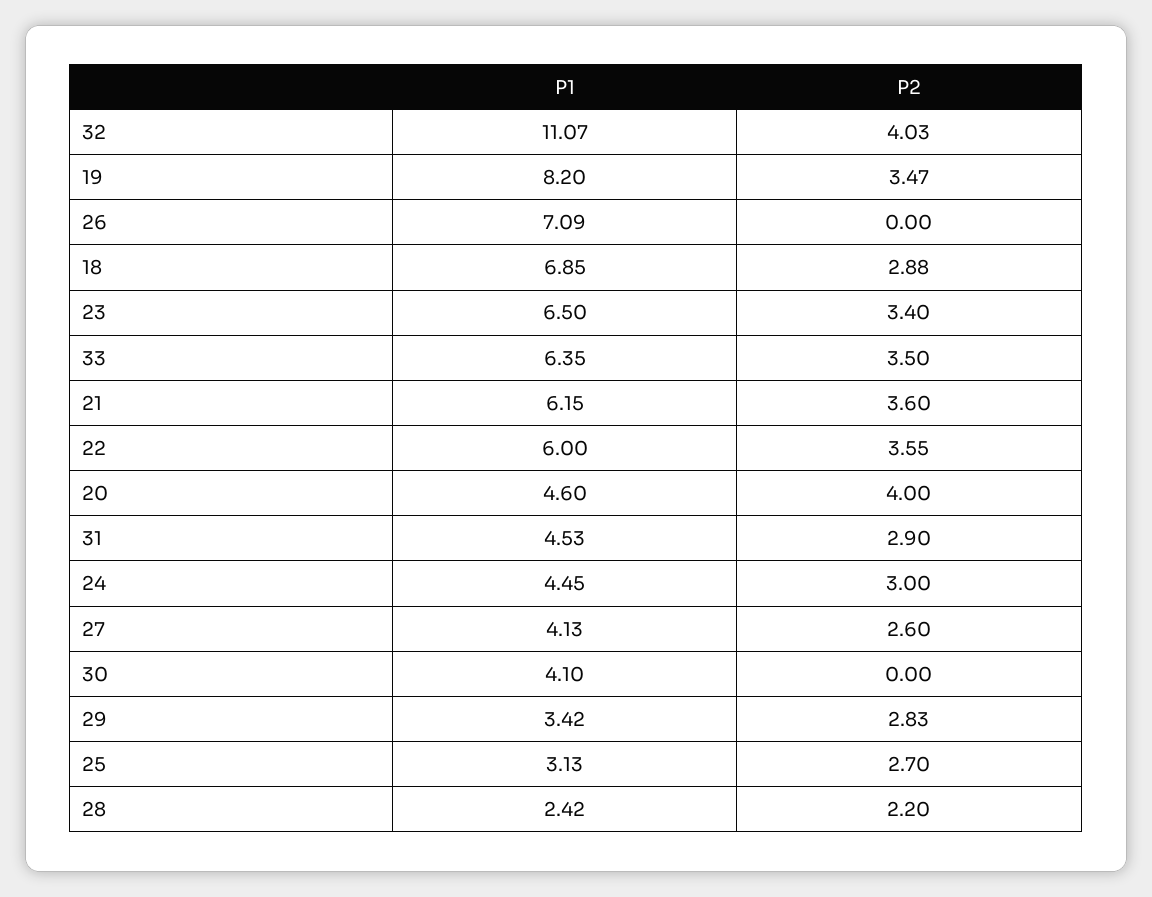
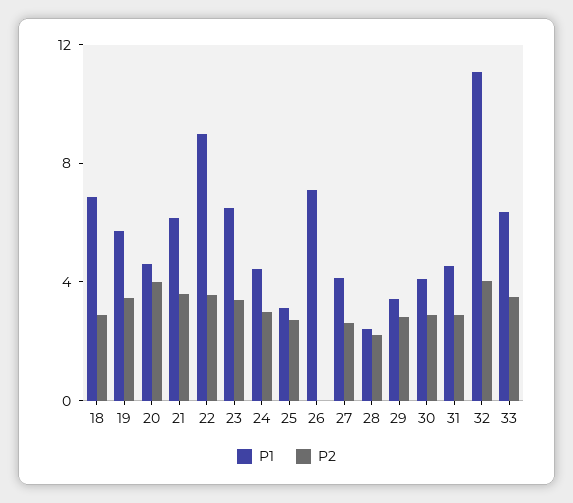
P1, 19: 8.2 -> 6
P1, 22: 6 -> 9
P2, 30: 0 -> 3

